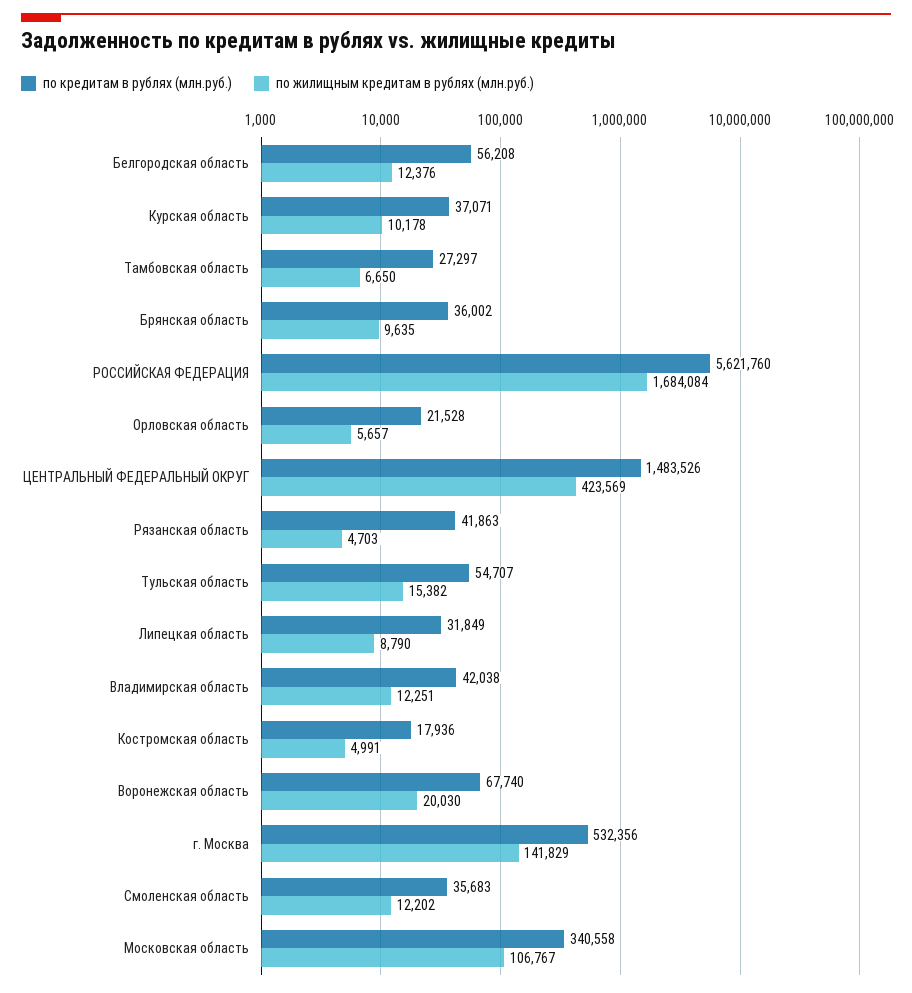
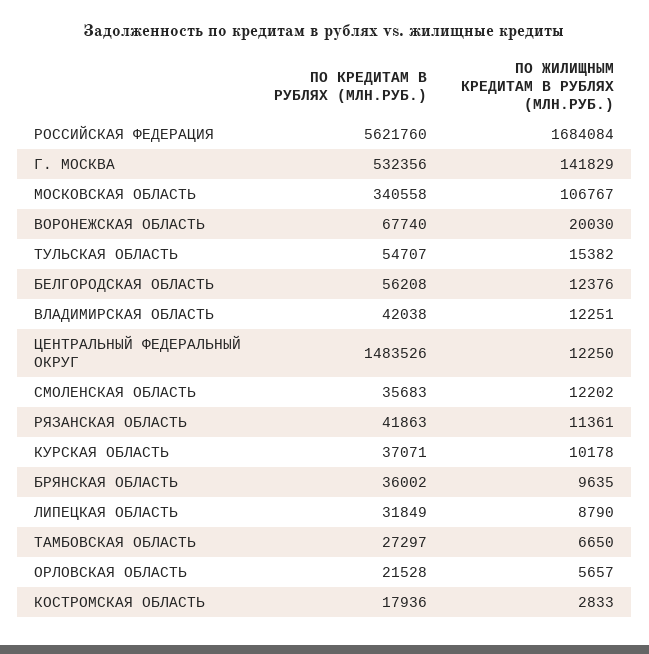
по жилищным кредитам в рублях (млн.руб.), ЦЕНТРАЛЬНЫЙ ФЕДЕРАЛЬНЫЙ ОКРУГ: 423569 -> 12250
по жилищным кредитам в рублях (млн.руб.), Рязанская область: 4703 -> 11361
по жилищным кредитам в рублях (млн.руб.), Костромская область: 4991 -> 2833

